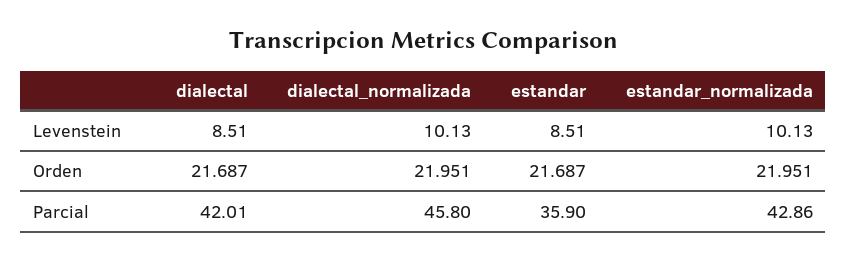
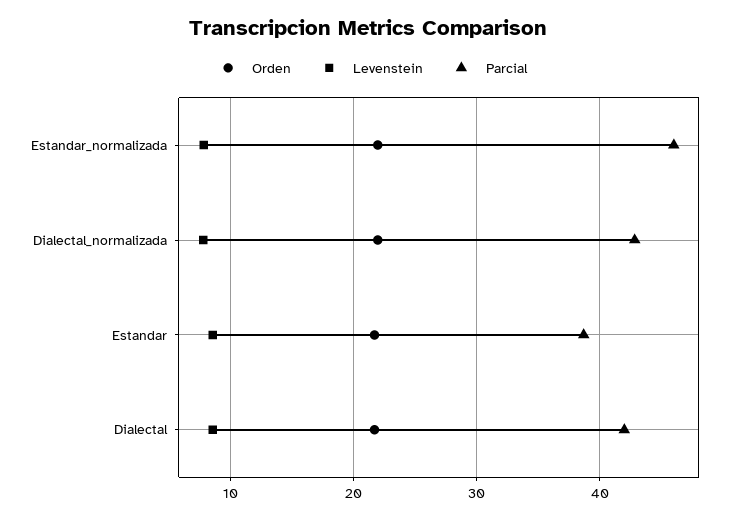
Levenstein, dialectal_normalizada: 10.13 -> 8
Levenstein, estandar_normalizada: 10.13 -> 8
Parcial, dialectal_normalizada: 45.8 -> 43
Parcial, estandar: 35.9 -> 39
Parcial, estandar_normalizada: 42.86 -> 46

